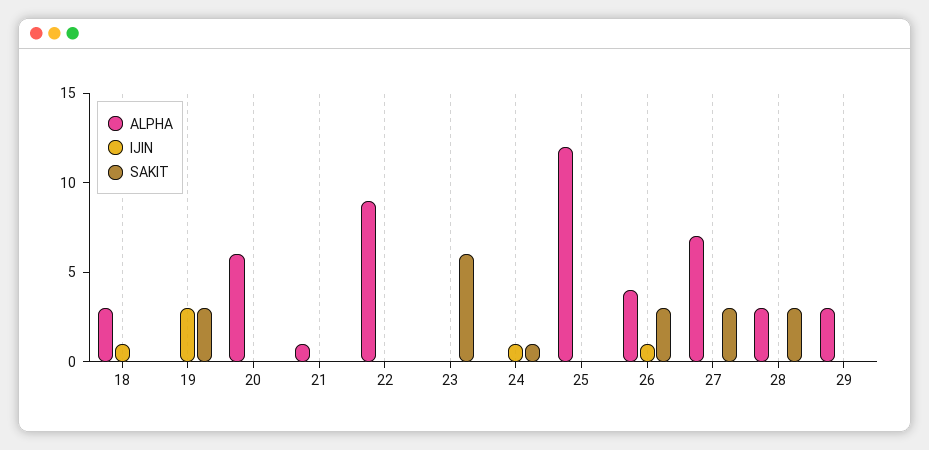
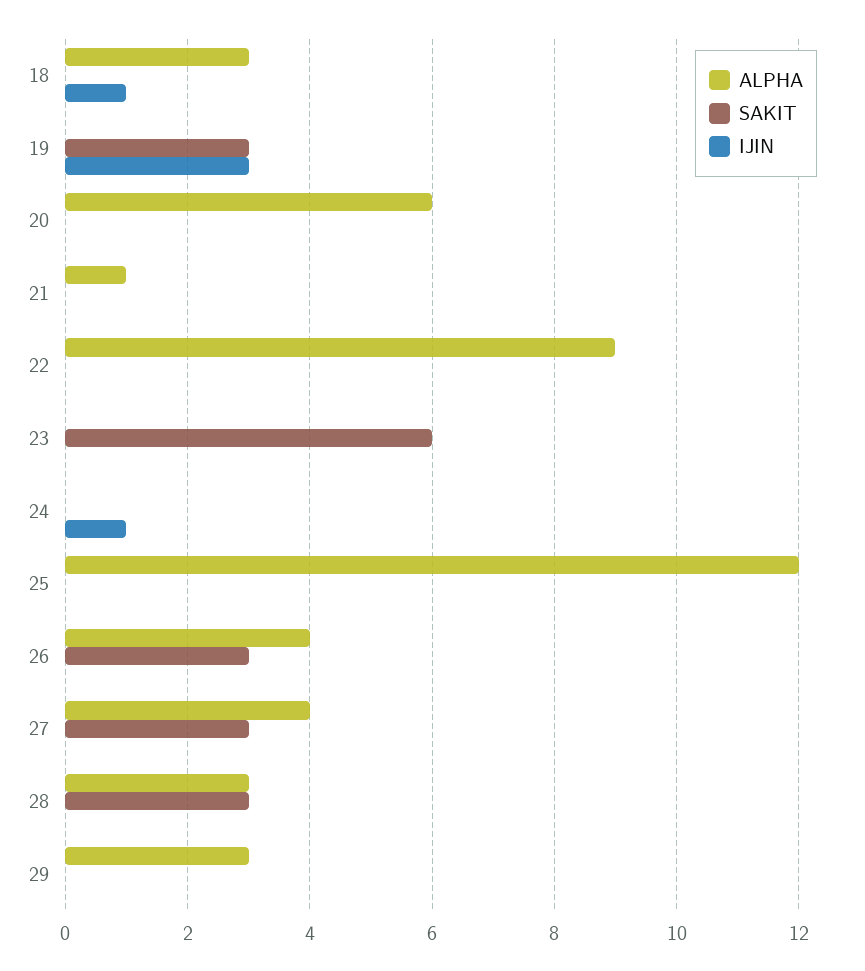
SAKIT, 24: 1 -> 0
IJIN, 26: 1 -> 0
ALPHA, 27: 7 -> 4

